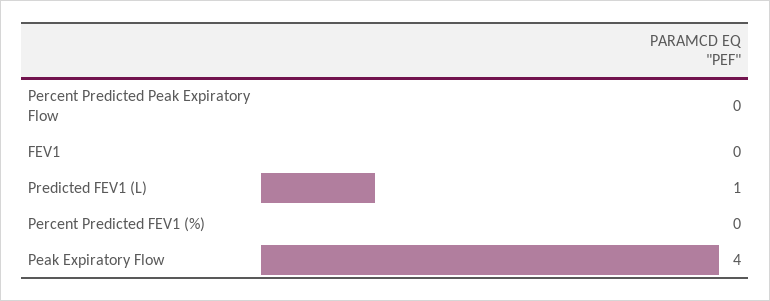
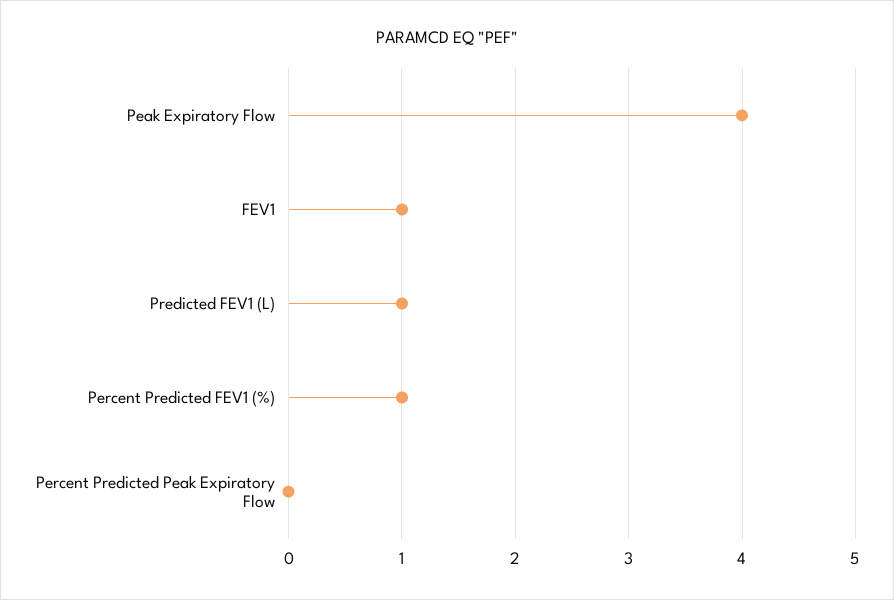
FEV1: 0 -> 1
Percent Predicted FEV1 (%): 0 -> 1

